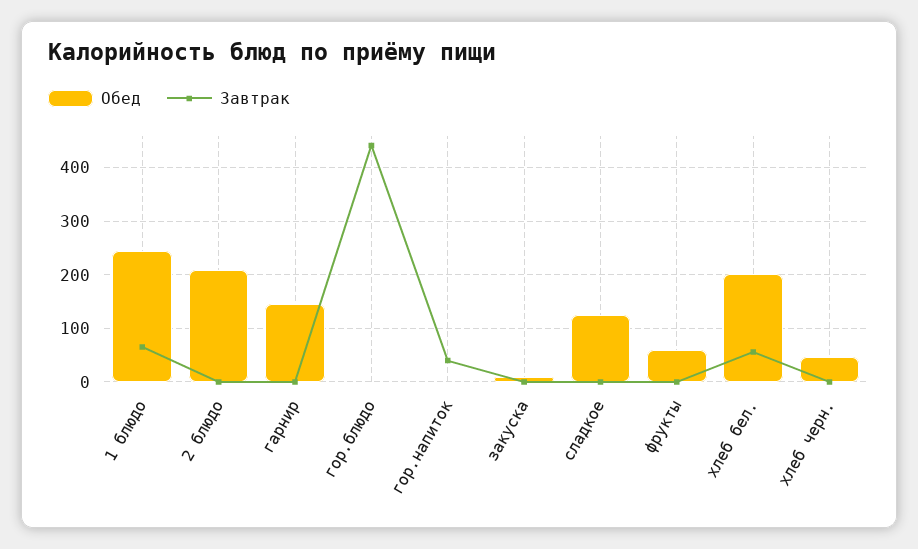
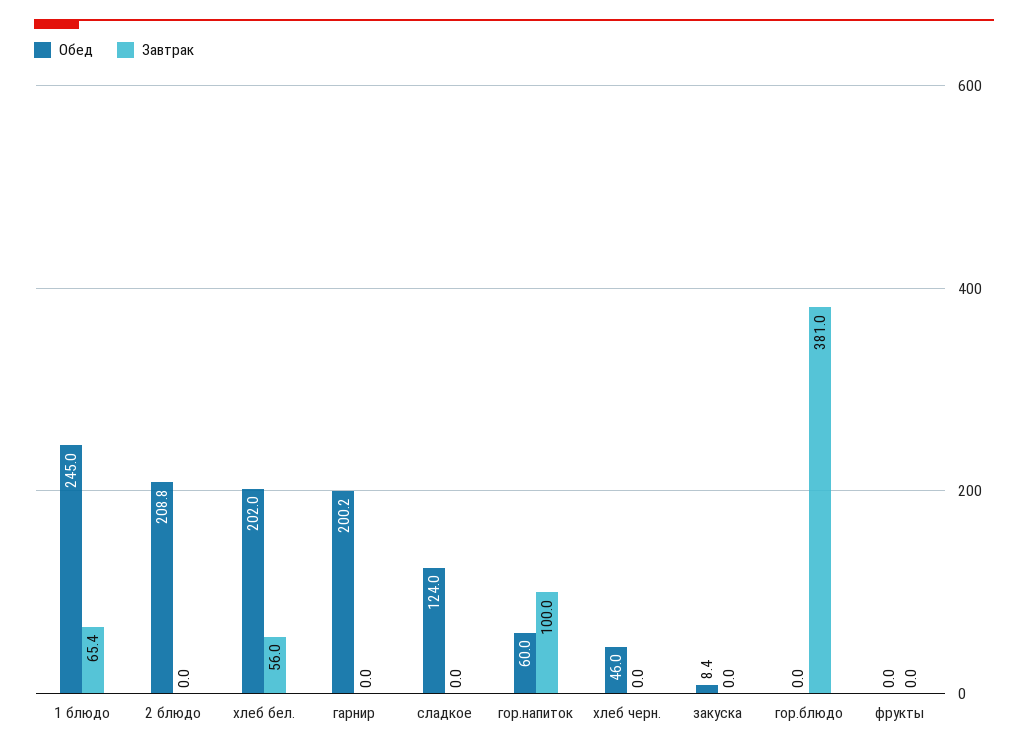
Обед, гарнир: 140 -> 200.2
Завтрак, гор.блюдо: 440 -> 381
Обед, гор.напиток: 0 -> 60
Завтрак, гор.напиток: 40 -> 100
Обед, фрукты: 60 -> 0

